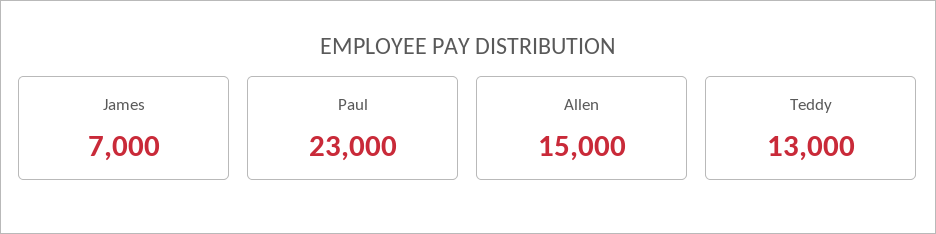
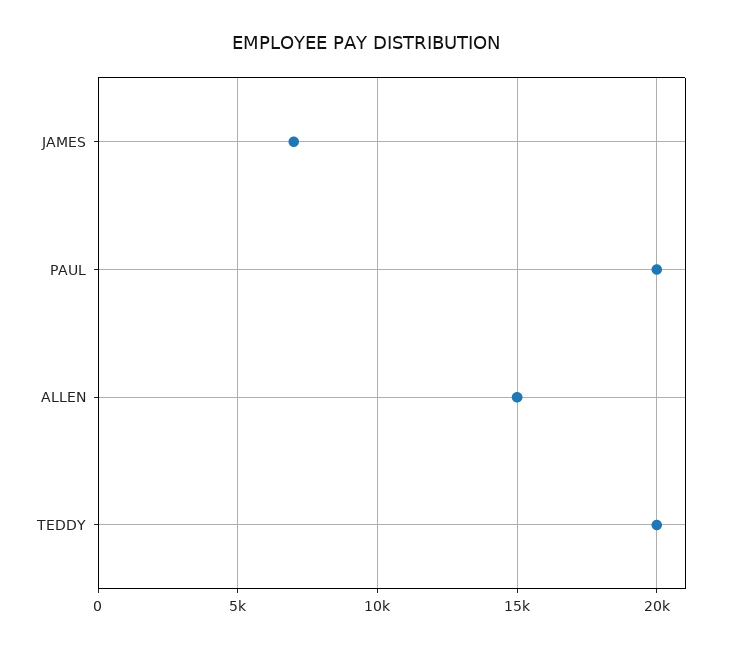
Paul: 23000 -> 20000
Teddy: 13000 -> 20000

